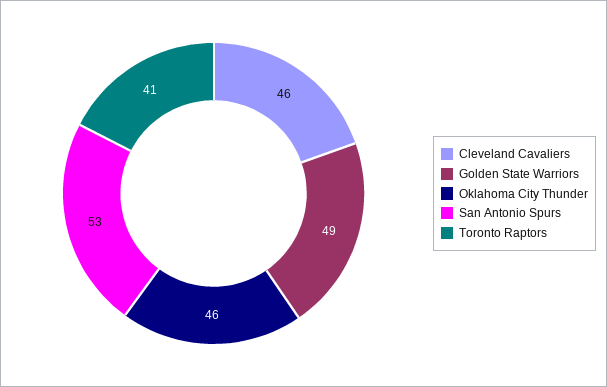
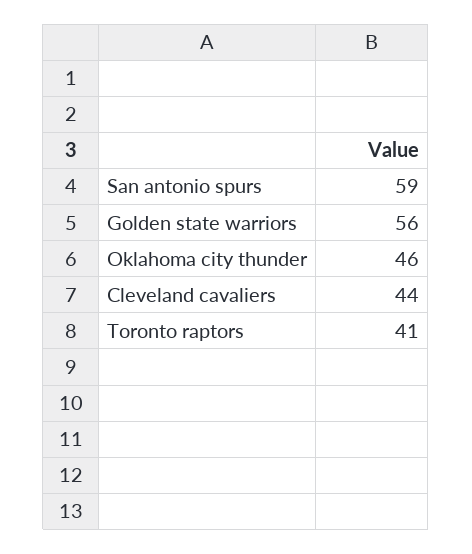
Cleveland Cavaliers: 46 -> 44
Golden State Warriors: 49 -> 56
San Antonio Spurs: 53 -> 59

